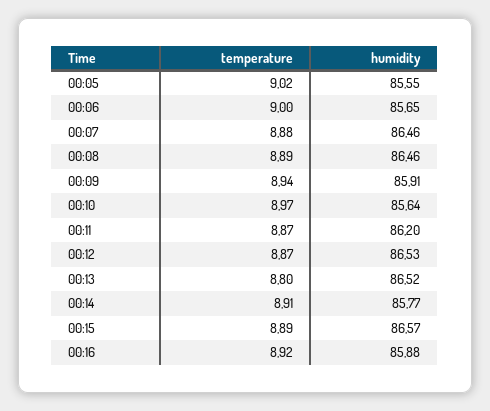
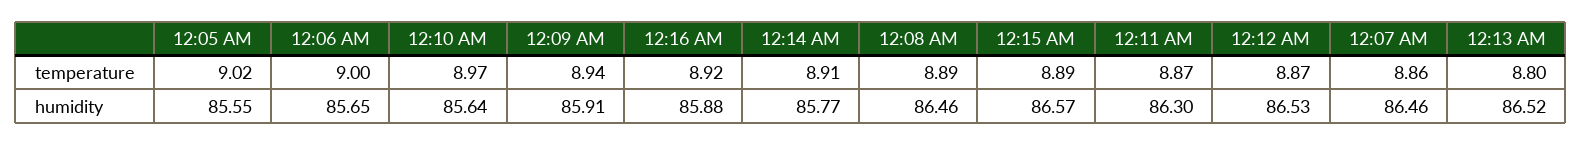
temperature, 00:07: 8.88 -> 8.86
humidity, 00:11: 86.2 -> 86.3

